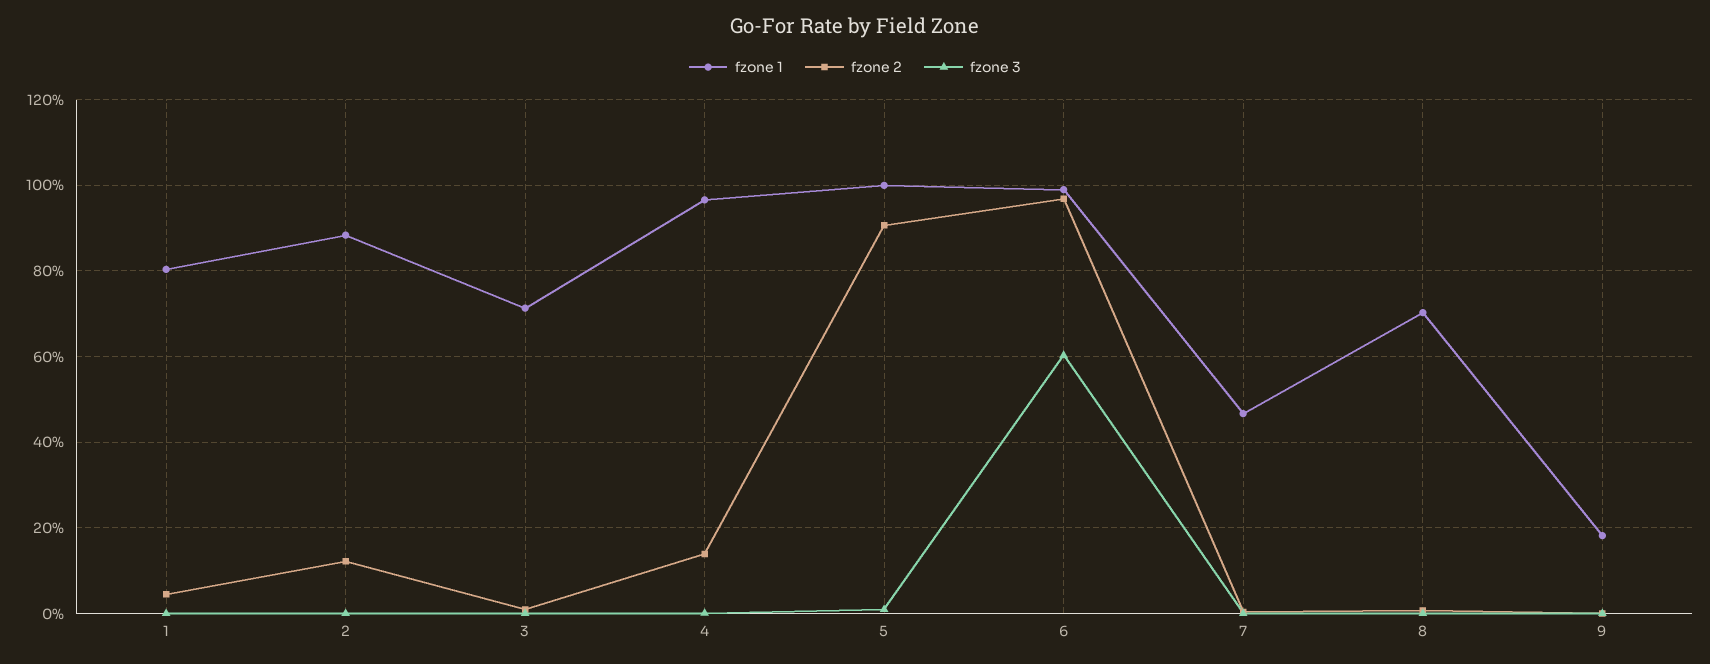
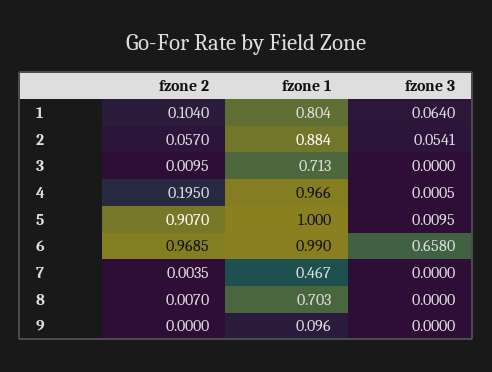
fzone 2, 1: 0.04 -> 0.104
fzone 3, 1: 0 -> 0.064
fzone 2, 2: 0.12 -> 0.057
fzone 3, 2: 0 -> 0.0541
fzone 2, 4: 0.14 -> 0.195
fzone 3, 6: 0.6 -> 0.658
fzone 1, 9: 0.18 -> 0.096

